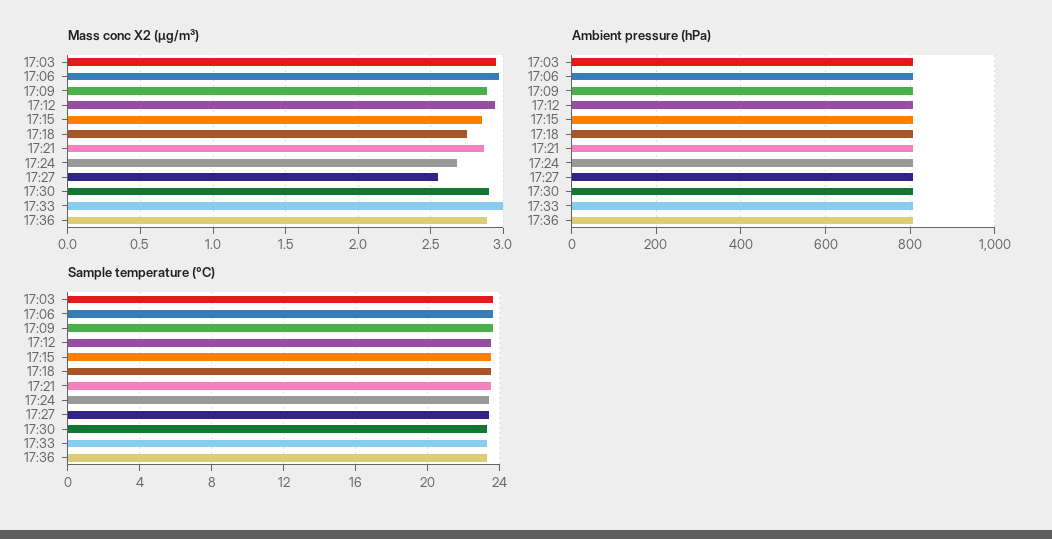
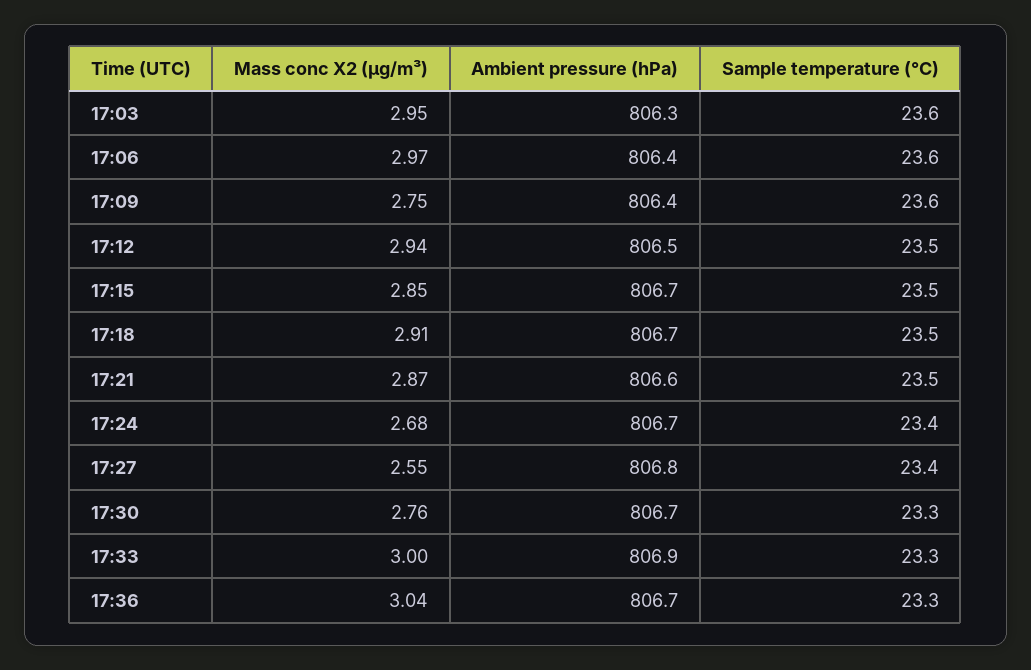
Mass conc X2 (μg/m³), 17:09: 2.9 -> 2.75
Mass conc X2 (μg/m³), 17:18: 2.75 -> 2.91
Mass conc X2 (μg/m³), 17:30: 2.9 -> 2.76
Mass conc X2 (μg/m³), 17:36: 2.9 -> 3.04

